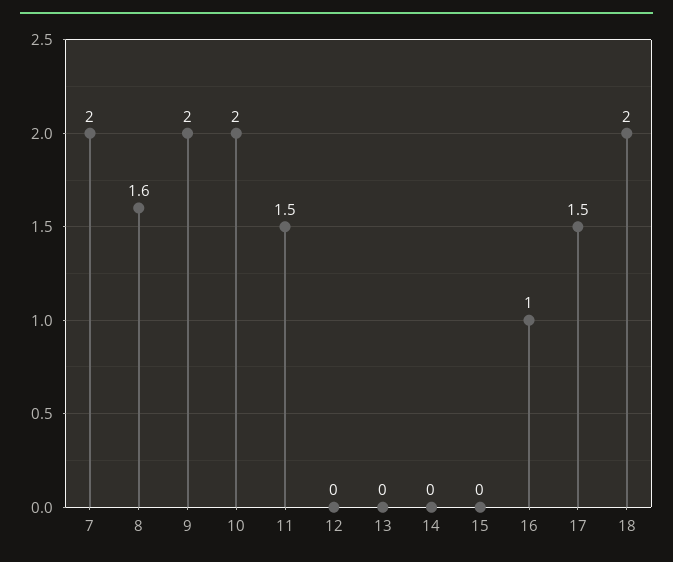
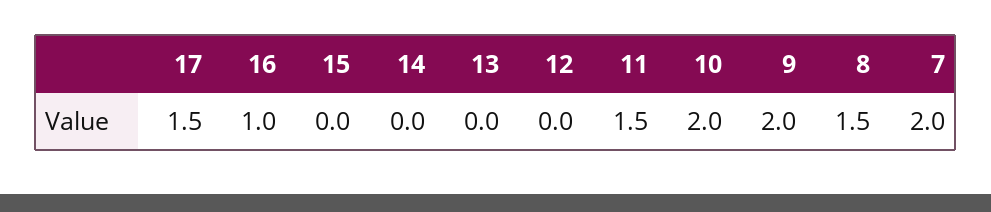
8: 1.6 -> 1.5
18: 2 -> none

